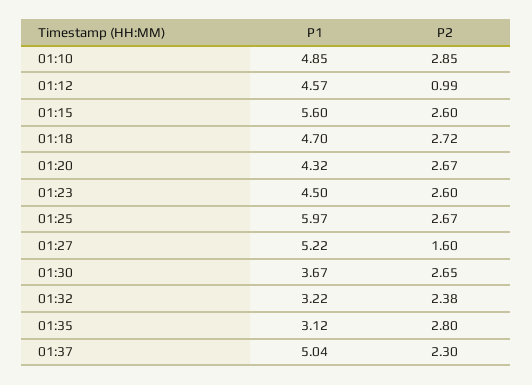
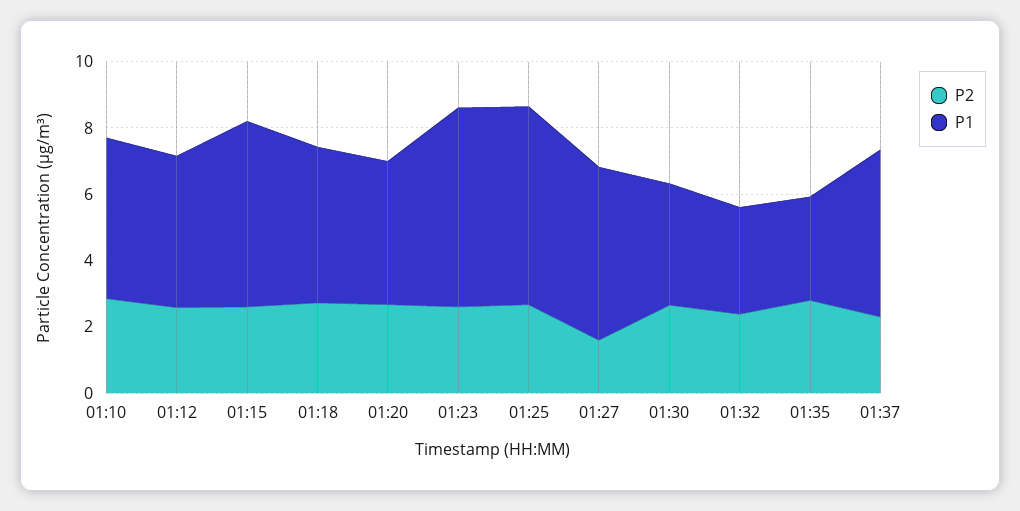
P2, 01:12: 0.99 -> 2.5
P1, 01:23: 4.5 -> 6

